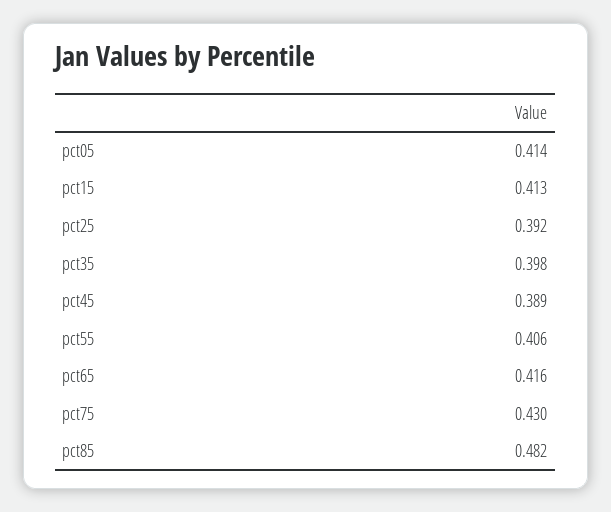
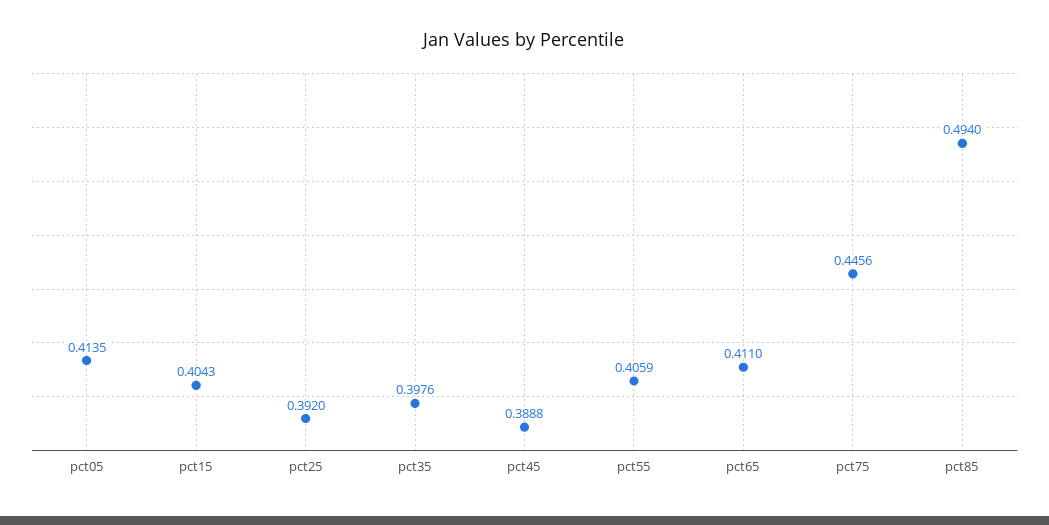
pct15: 0.413 -> 0.4043
pct65: 0.416 -> 0.411
pct75: 0.43 -> 0.4456
pct85: 0.482 -> 0.494

